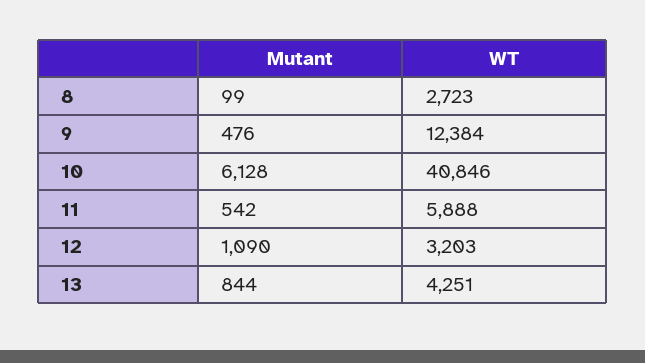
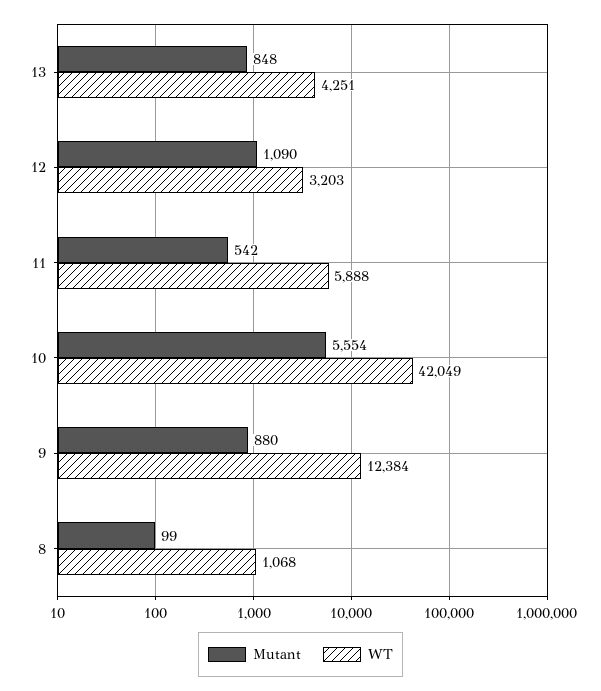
WT, 8: 2723 -> 1068
Mutant, 9: 476 -> 880
Mutant, 10: 6128 -> 5554
WT, 10: 40846 -> 42049
Mutant, 13: 844 -> 848

